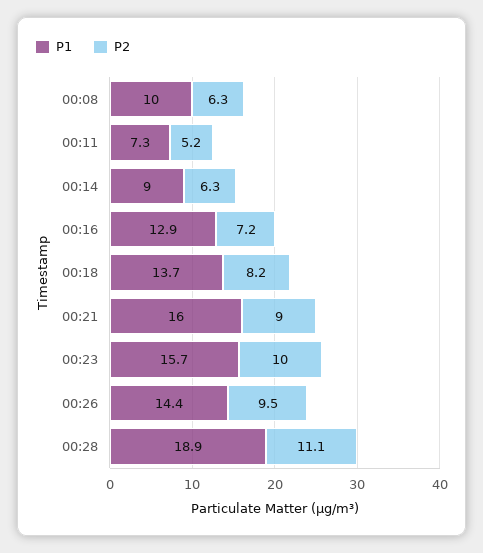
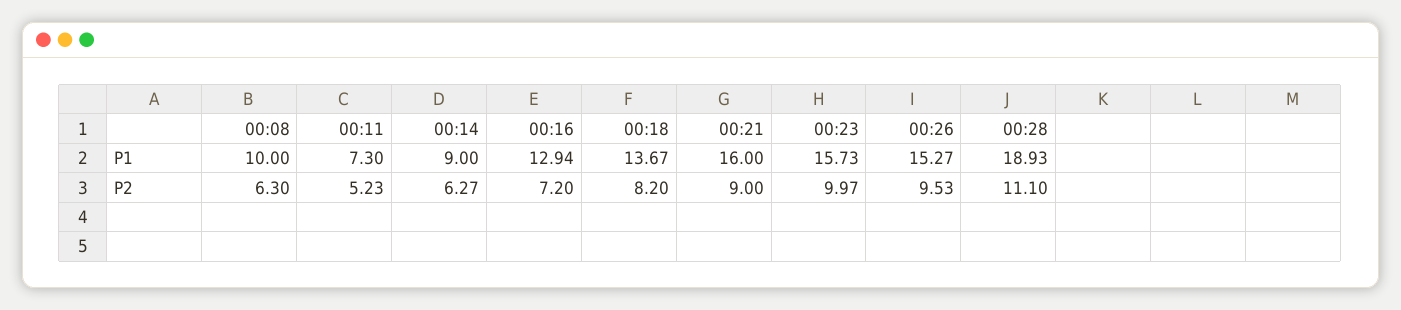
P1, 00:26: 14.4 -> 15.27

